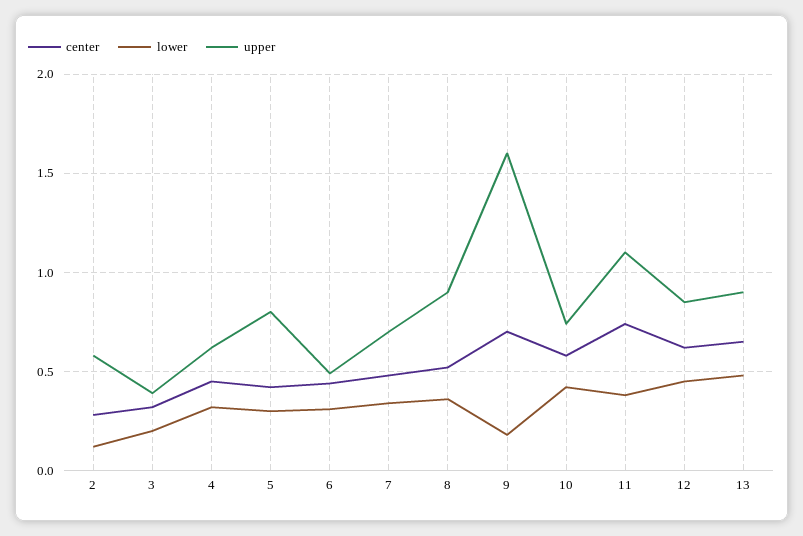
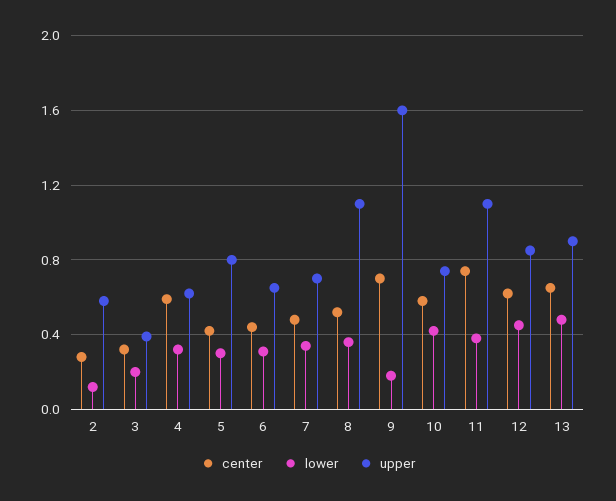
center, 4: 0.45 -> 0.6
upper, 6: 0.5 -> 0.65
upper, 8: 0.9 -> 1.1

